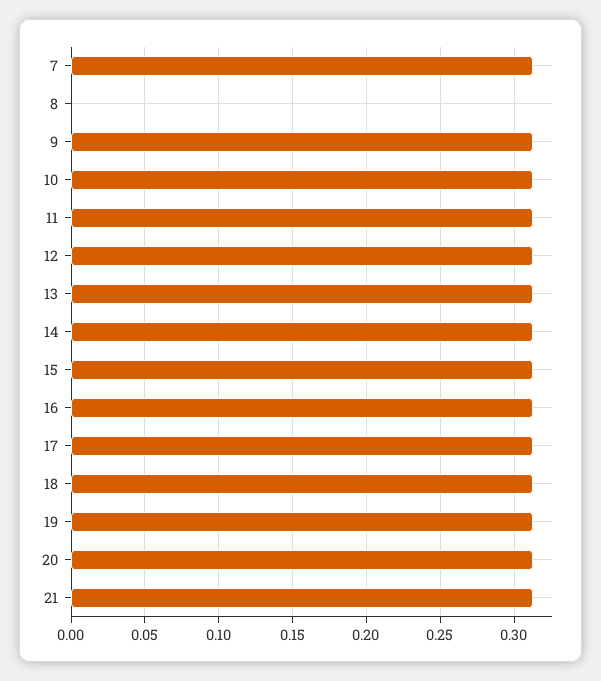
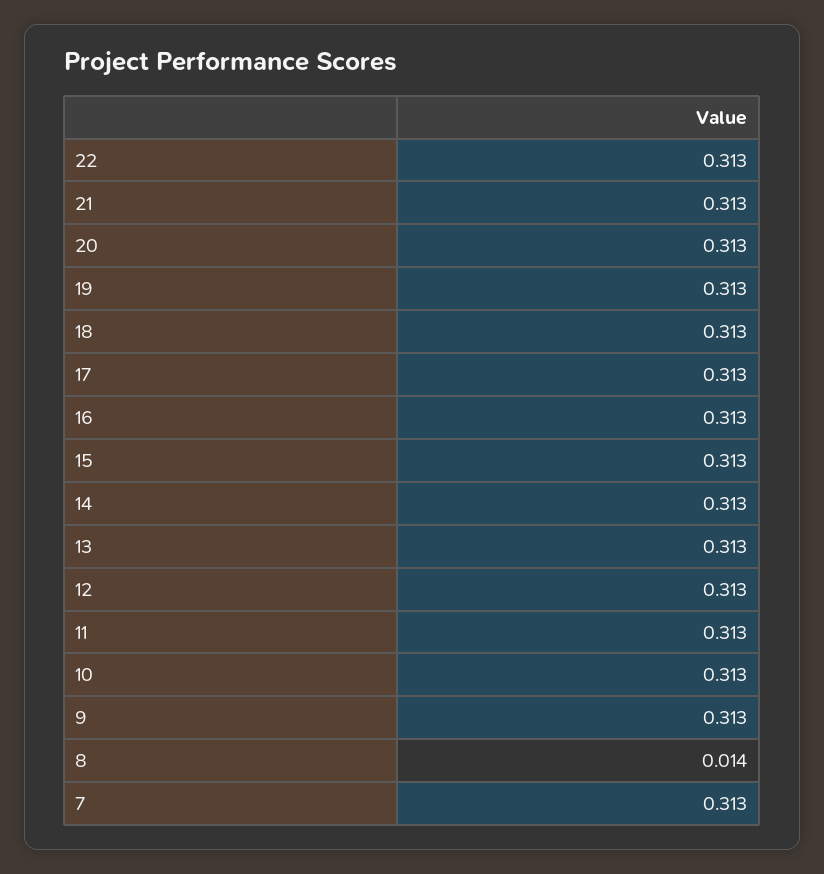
8: 0 -> 0.014
22: none -> 0.313

